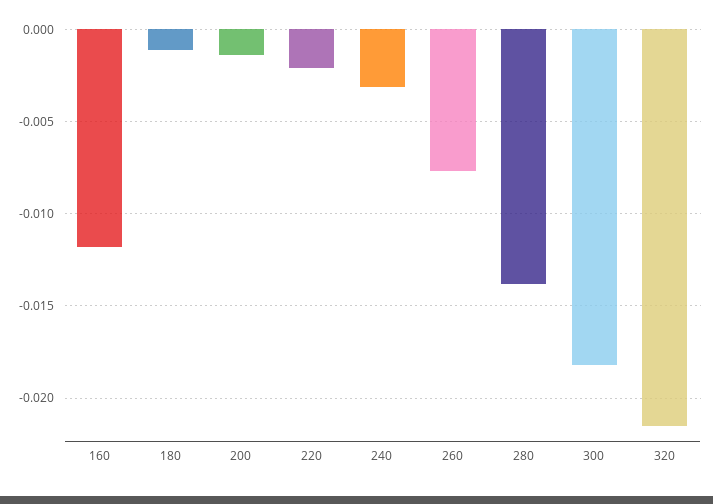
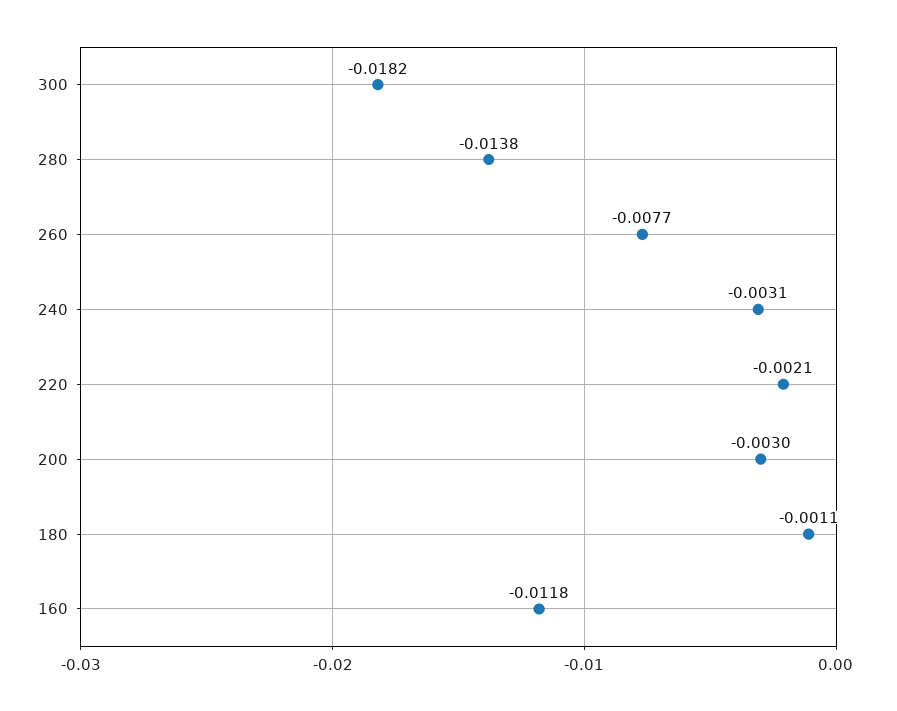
200: -0.0015 -> -0.003
320: -0.0215 -> none

